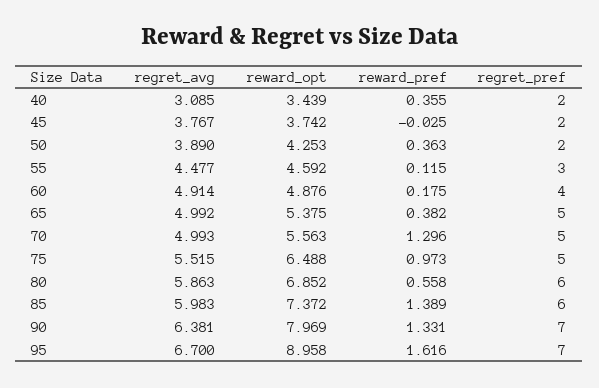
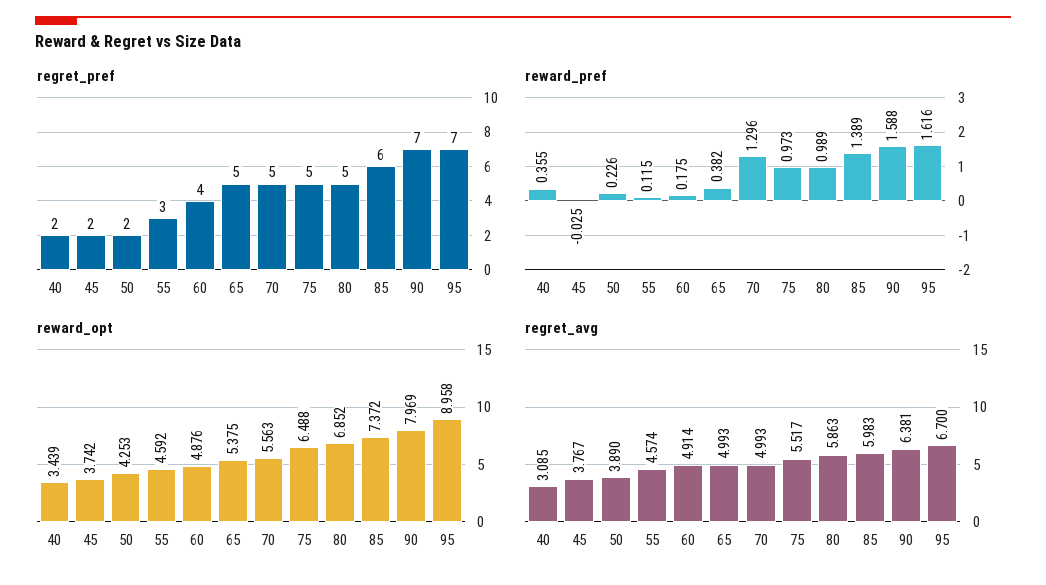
reward_pref, 50: 0.363 -> 0.226
regret_avg, 55: 4.477 -> 4.574
regret_avg, 65: 4.992 -> 4.993
regret_avg, 75: 5.515 -> 5.517
reward_pref, 80: 0.558 -> 0.989
regret_pref, 80: 6 -> 5
reward_pref, 90: 1.331 -> 1.588

